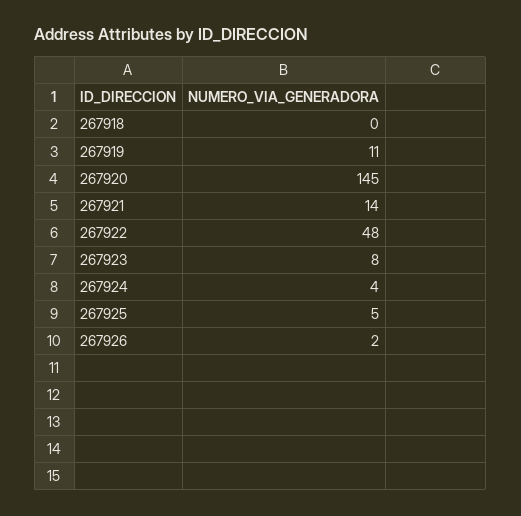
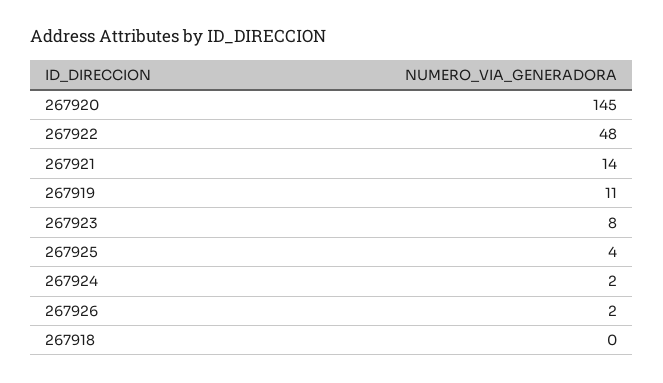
267924: 4 -> 2
267925: 5 -> 4

